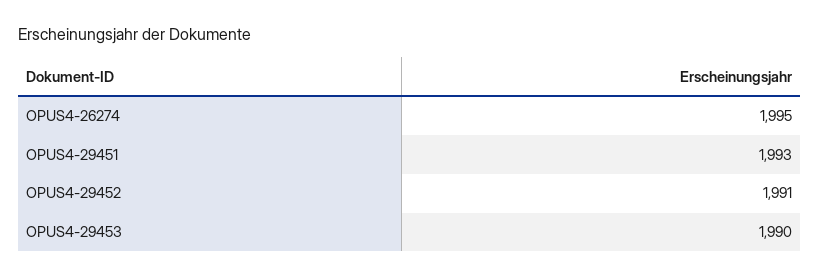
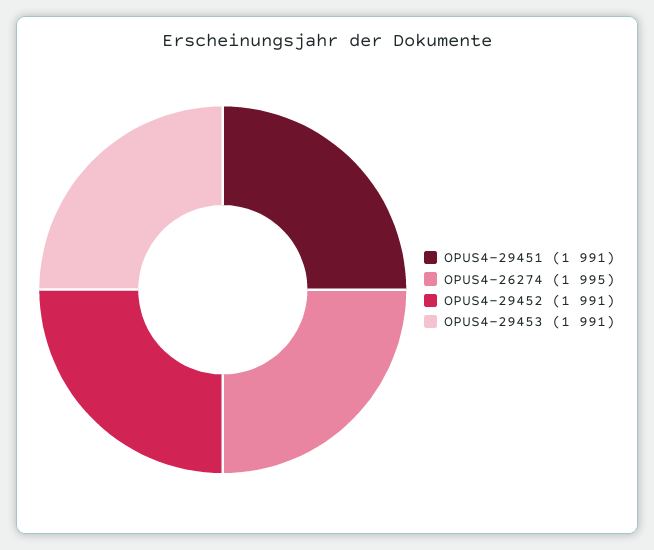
OPUS4-29451: 1993 -> 1991
OPUS4-29453: 1990 -> 1991

